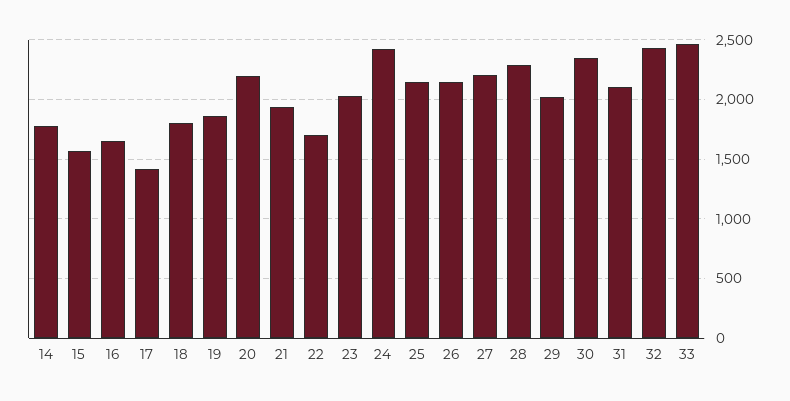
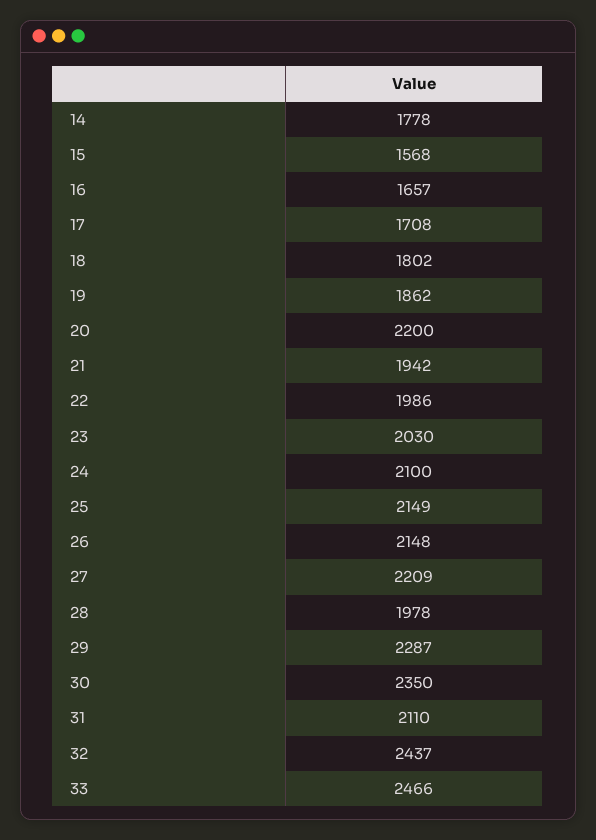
17: 1400 -> 1708
22: 1700 -> 1986
24: 2400 -> 2100
28: 2300 -> 1978
29: 2000 -> 2287

